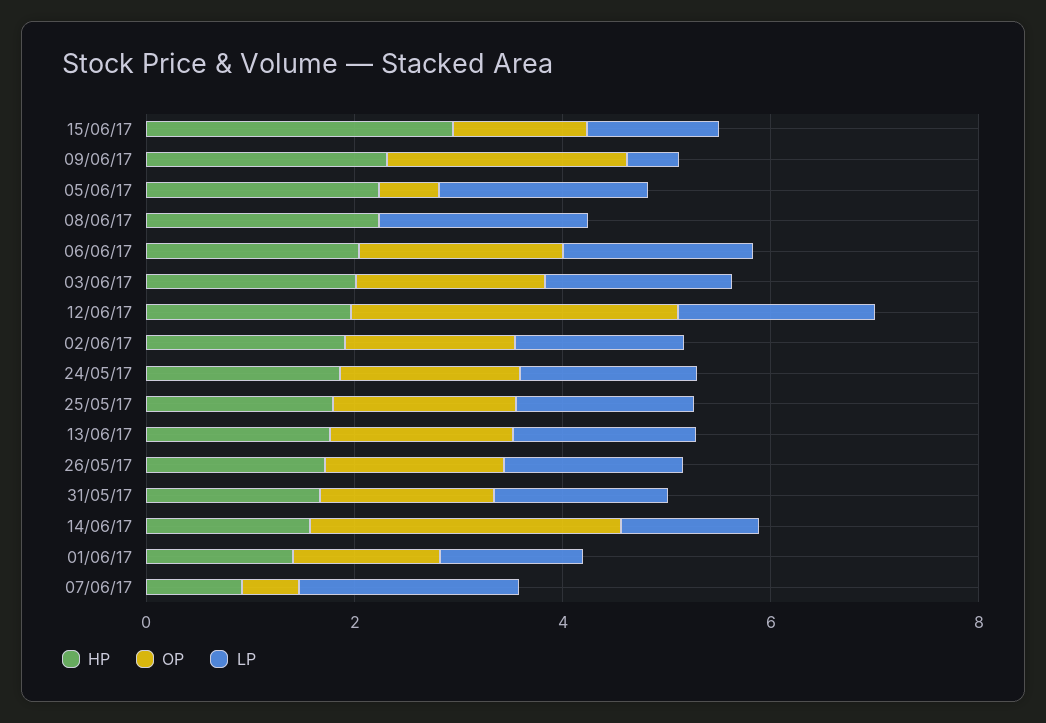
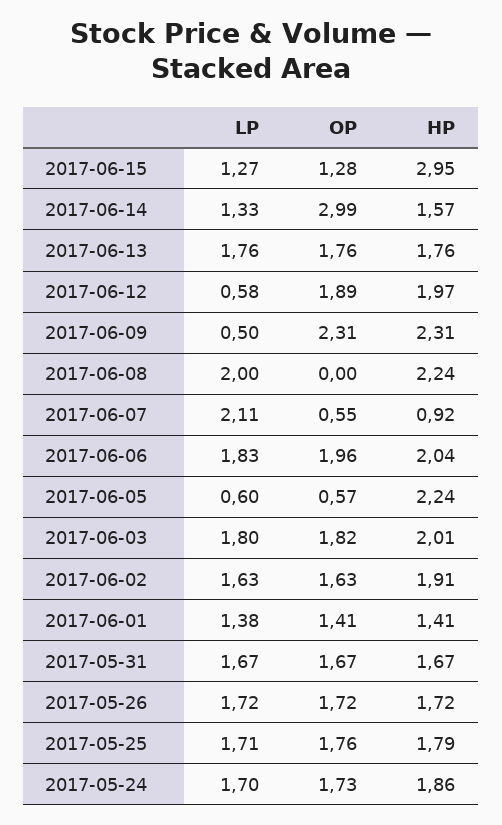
LP, 05/06/17: 2 -> 0.6
OP, 12/06/17: 3 -> 1.89
LP, 12/06/17: 2 -> 0.58

